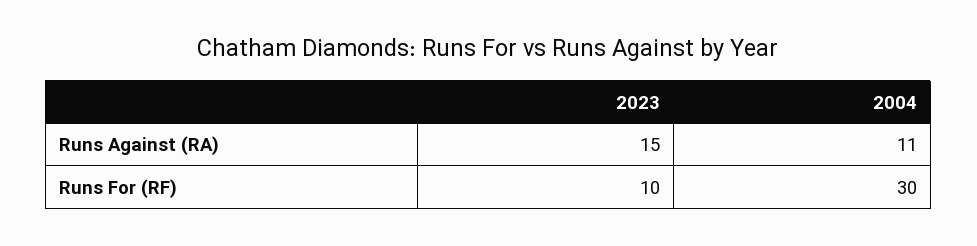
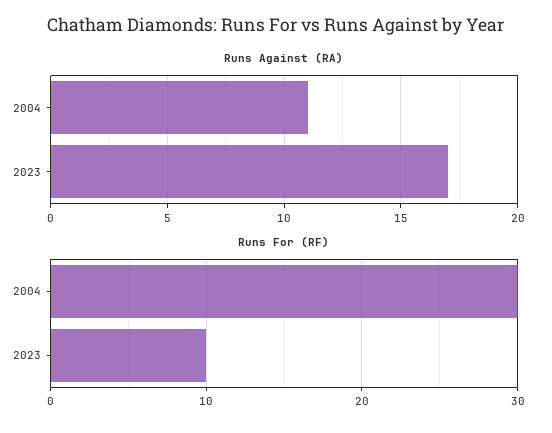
Runs Against (RA), 2023: 15 -> 17

